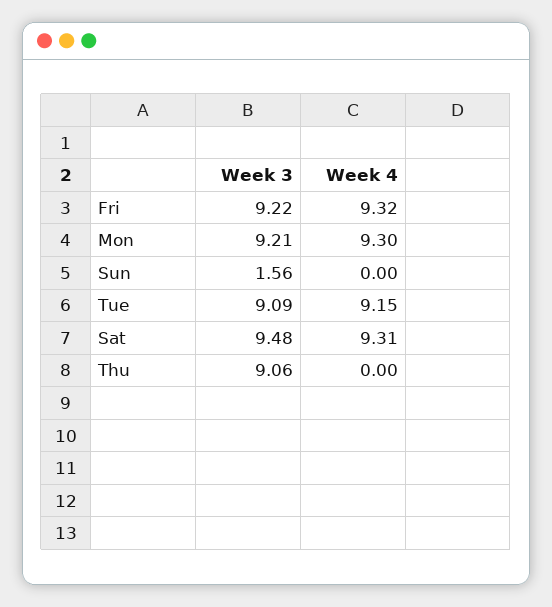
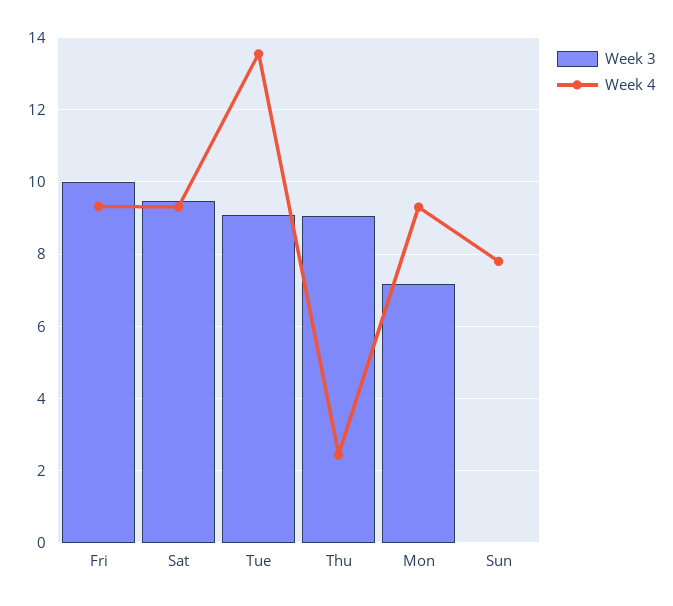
Week 3, Fri: 9.22 -> 10
Week 3, Mon: 9.21 -> 7.2
Week 3, Sun: 1.56 -> 0
Week 4, Sun: 0 -> 7.8
Week 4, Tue: 9.15 -> 13.6
Week 4, Thu: 0 -> 2.4

